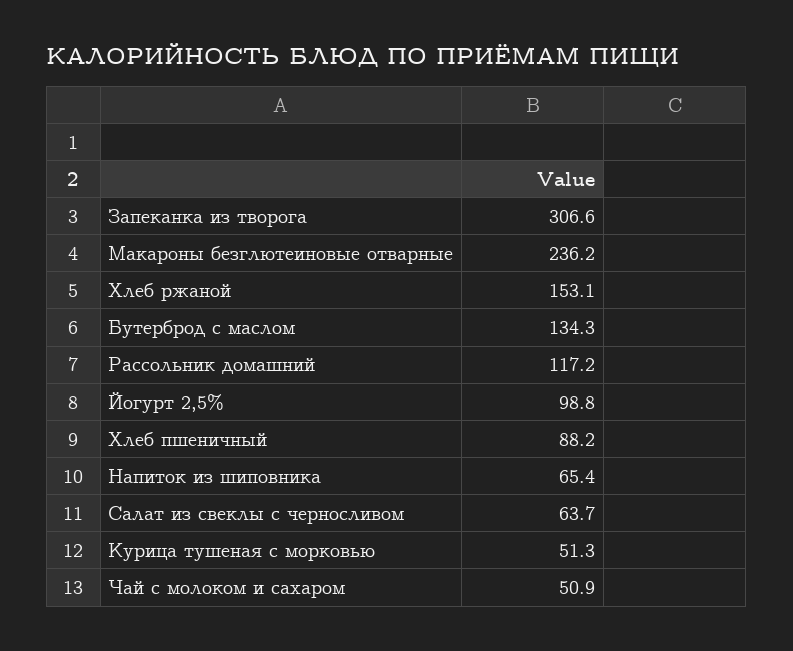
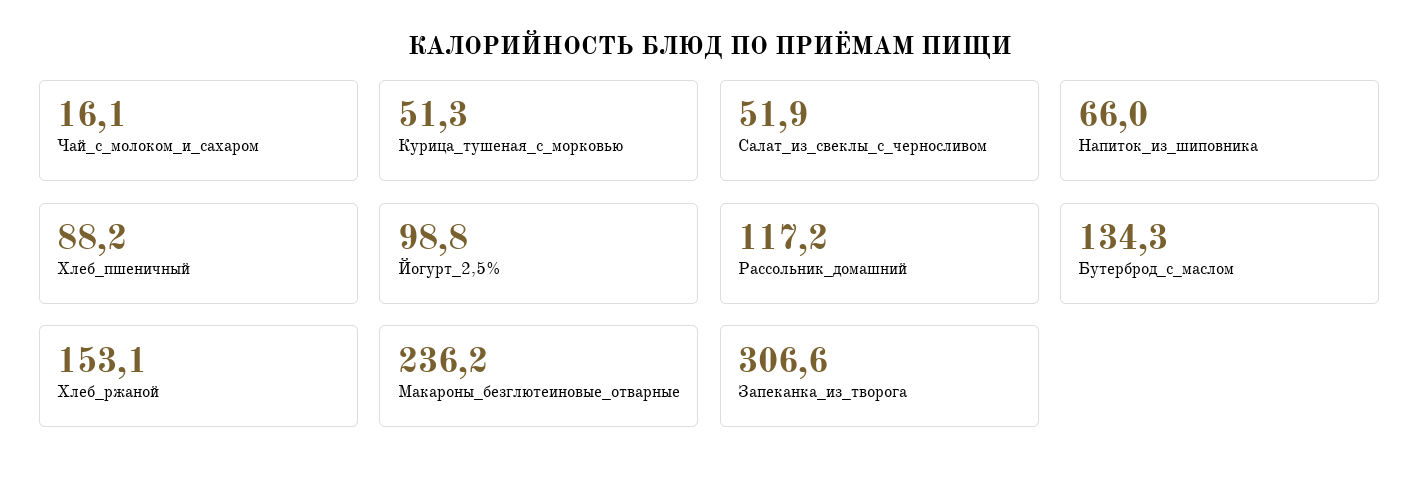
Напиток из шиповника: 65.4 -> 66
Салат из свеклы с черносливом: 63.7 -> 51.9
Чай с молоком и сахаром: 50.9 -> 16.1

